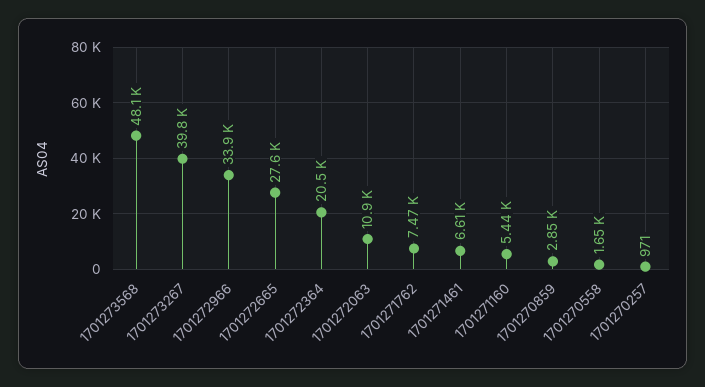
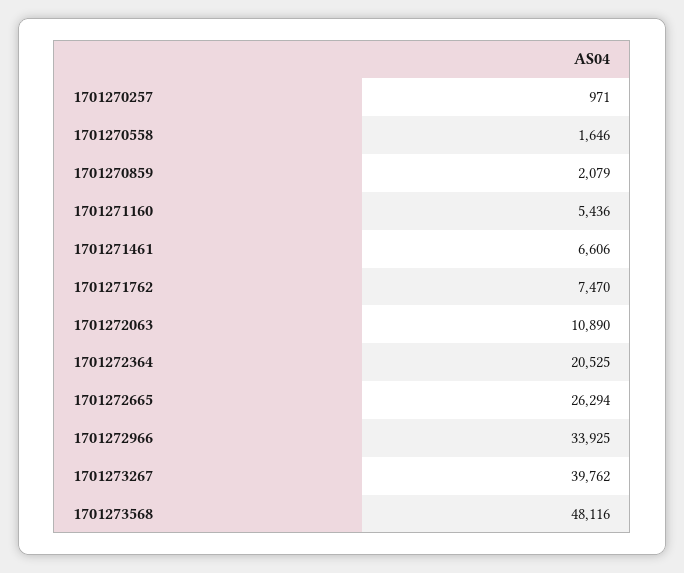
1701272665: 27600 -> 26294
1701270859: 2850 -> 2079

